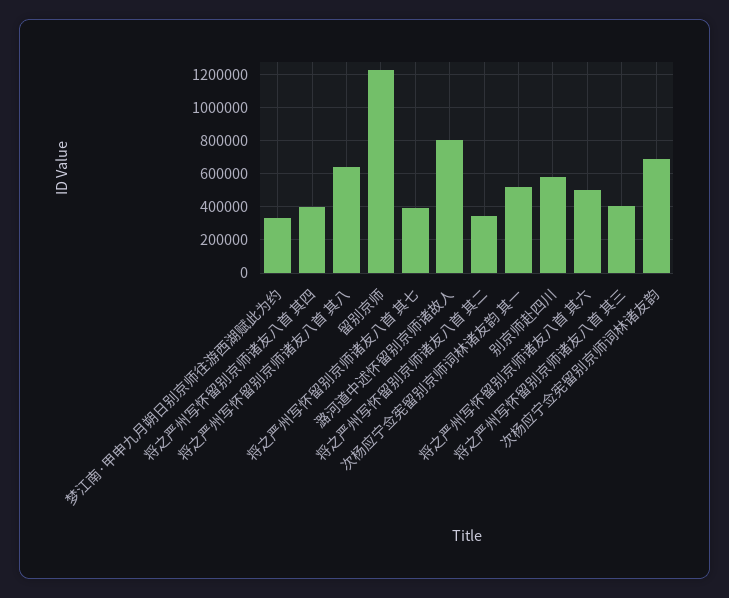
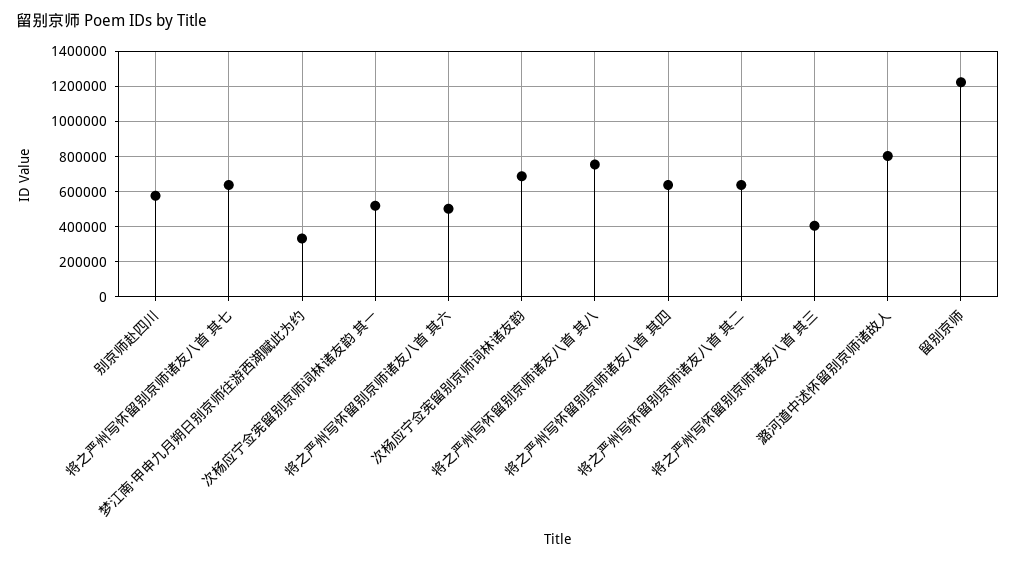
将之严州写怀留别京师诸友八首 其四: 400000 -> 650000
将之严州写怀留别京师诸友八首 其八: 650000 -> 750000
将之严州写怀留别京师诸友八首 其七: 400000 -> 650000
将之严州写怀留别京师诸友八首 其二: 350000 -> 650000

